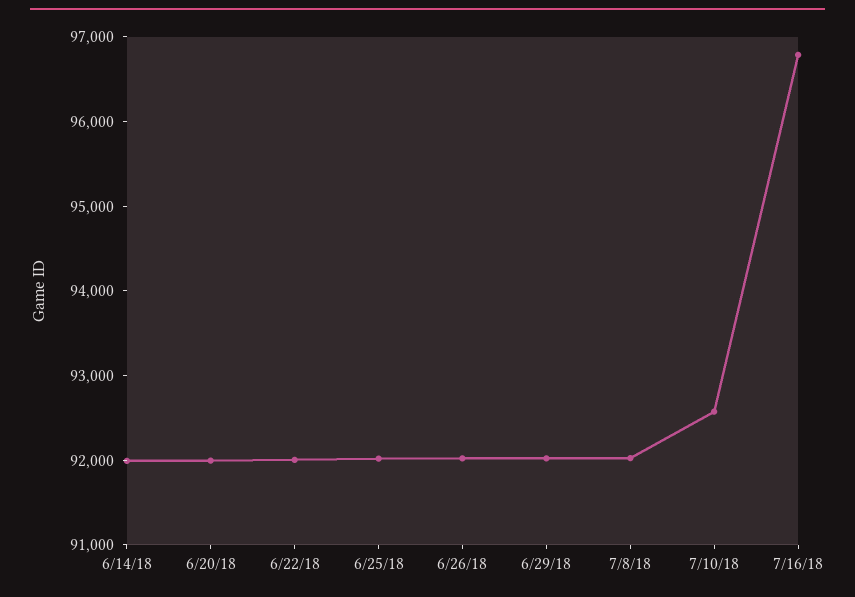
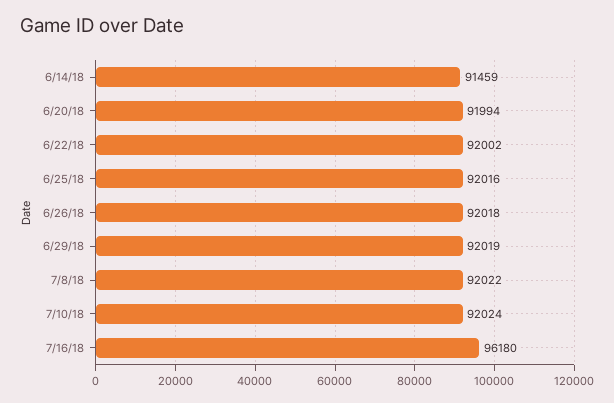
6/14/18: 92000 -> 91459
7/10/18: 92600 -> 92024
7/16/18: 96800 -> 96180

